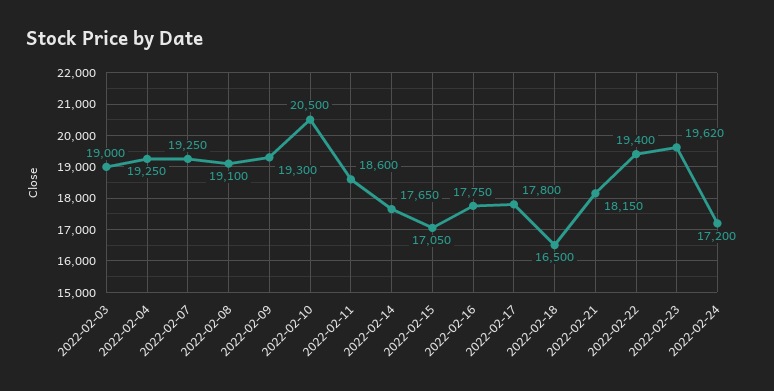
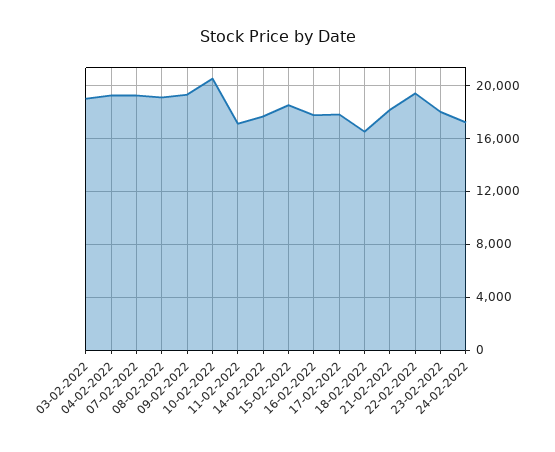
2022-02-11: 18600 -> 17000
2022-02-15: 17050 -> 18500
2022-02-23: 19620 -> 18000

